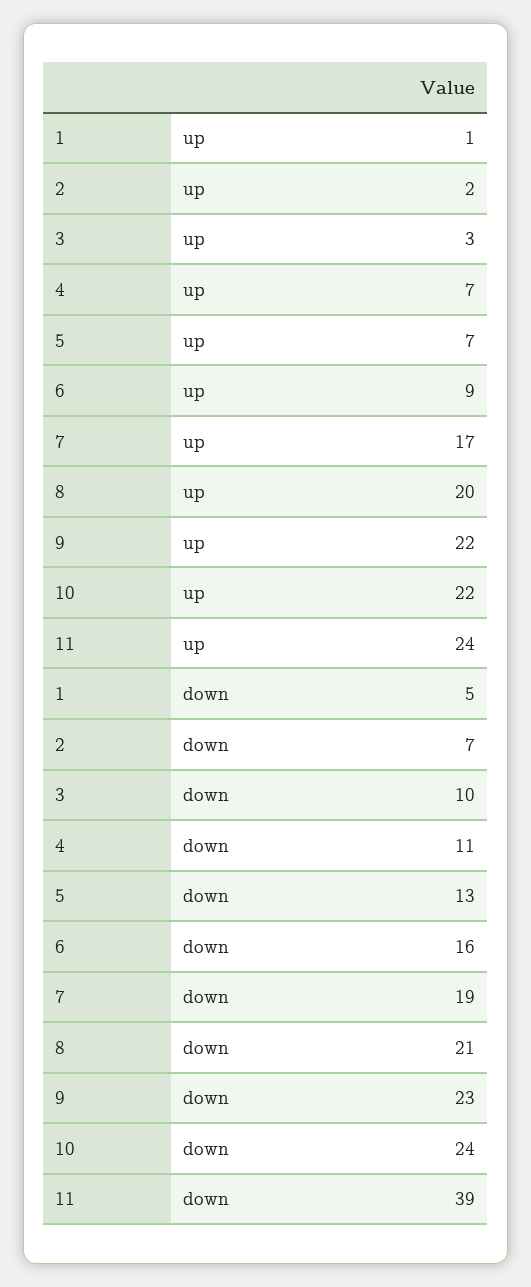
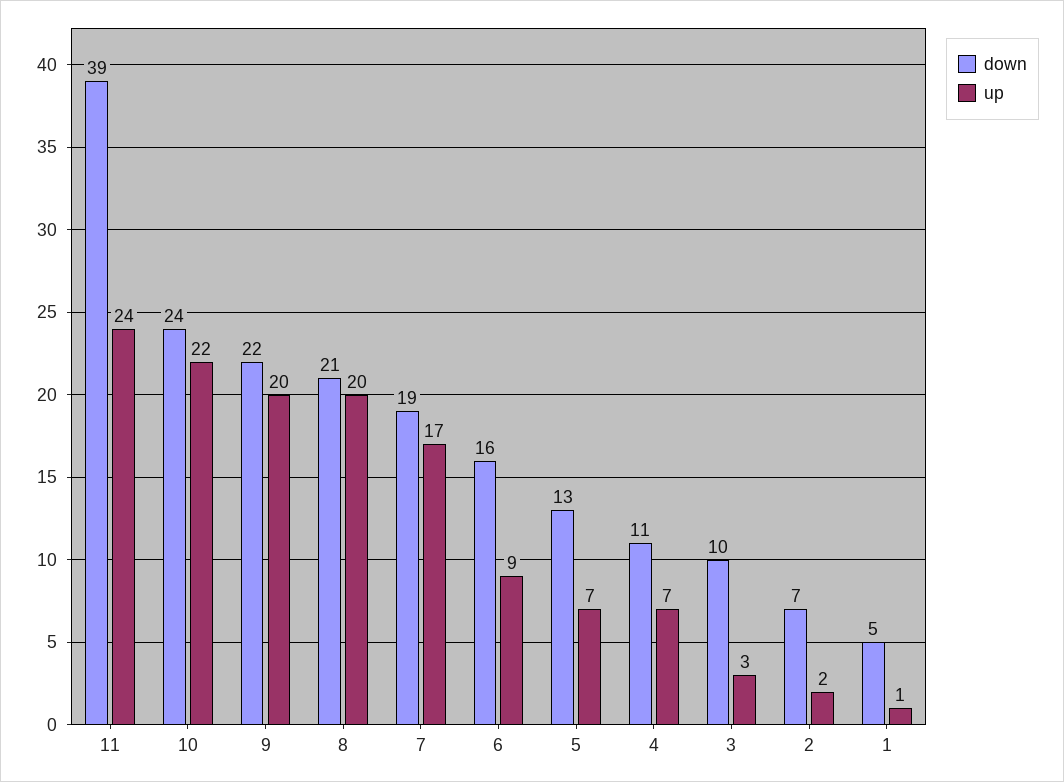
up, 9: 22 -> 20
down, 9: 23 -> 22

